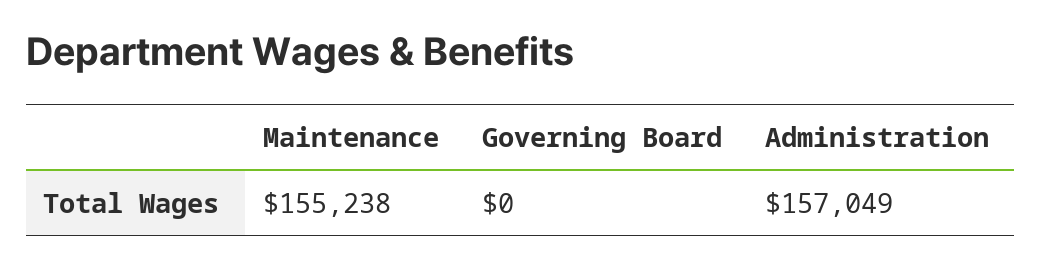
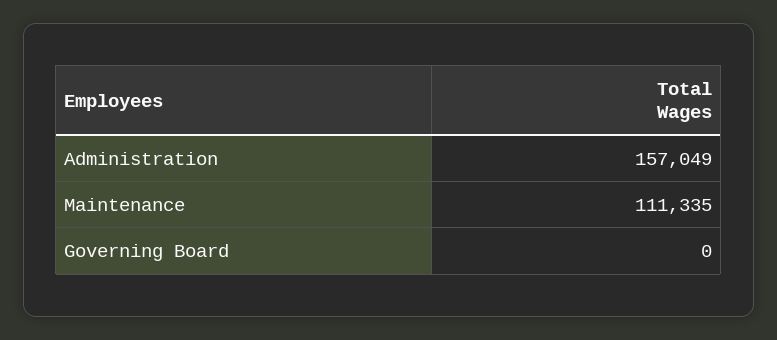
Maintenance: 155238 -> 111335

